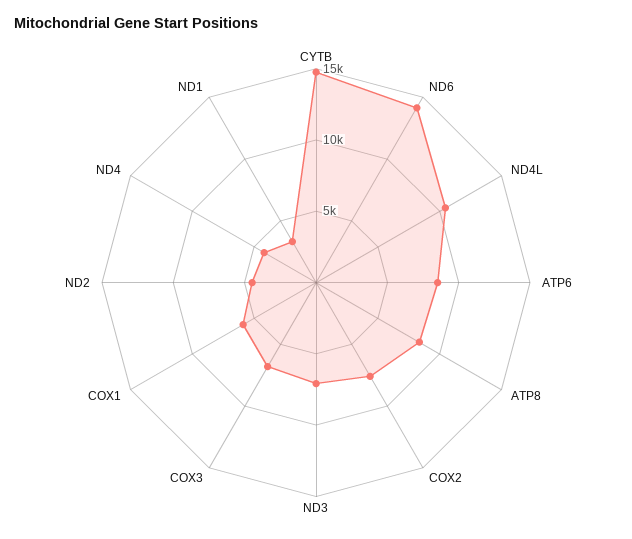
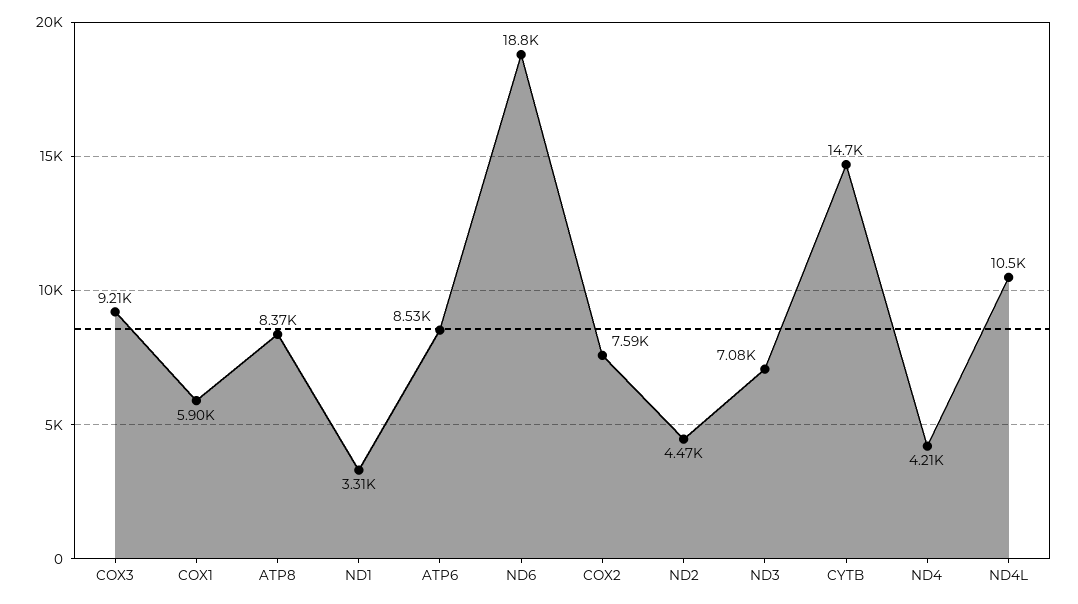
ND6: 14000 -> 18800
COX3: 7000 -> 9210

